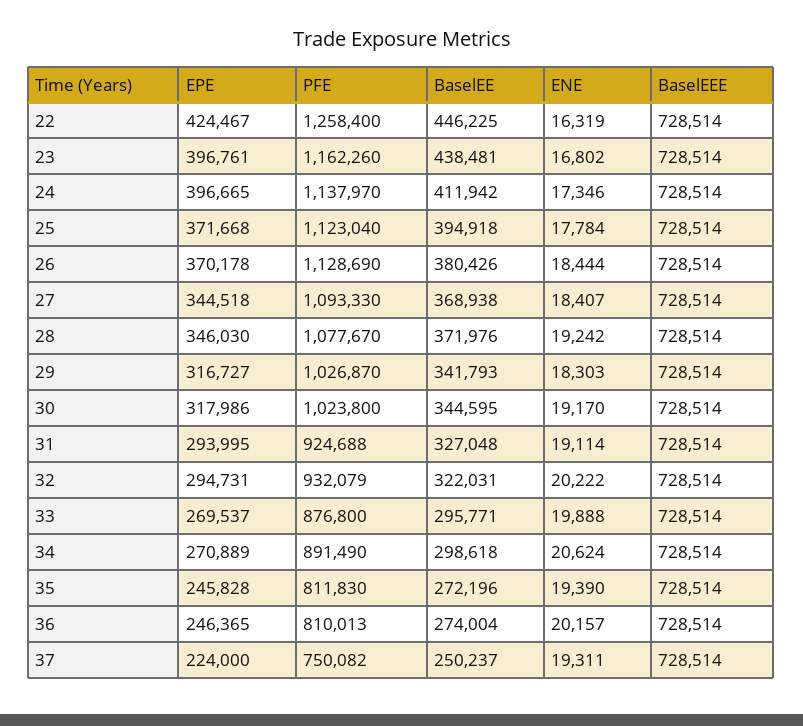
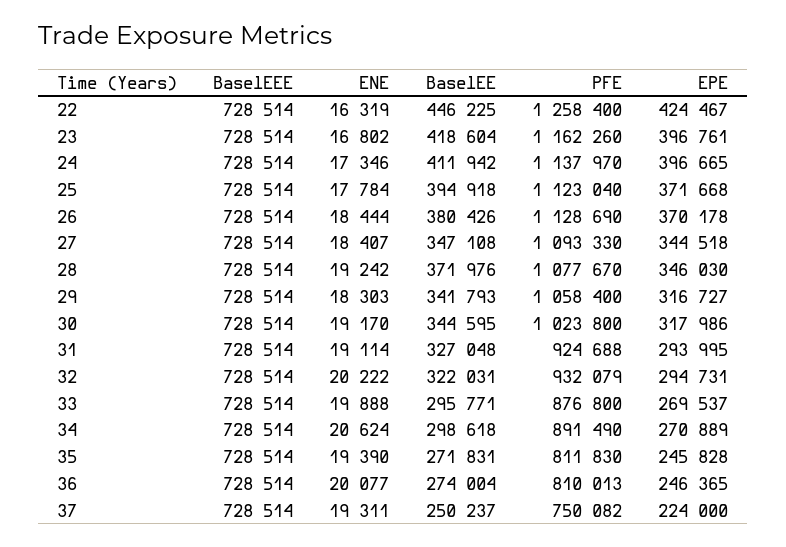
BaselEE, 23: 438481 -> 418604
BaselEE, 27: 368938 -> 347108
PFE, 29: 1026870 -> 1058400
BaselEE, 35: 272196 -> 271831
ENE, 36: 20157 -> 20077

